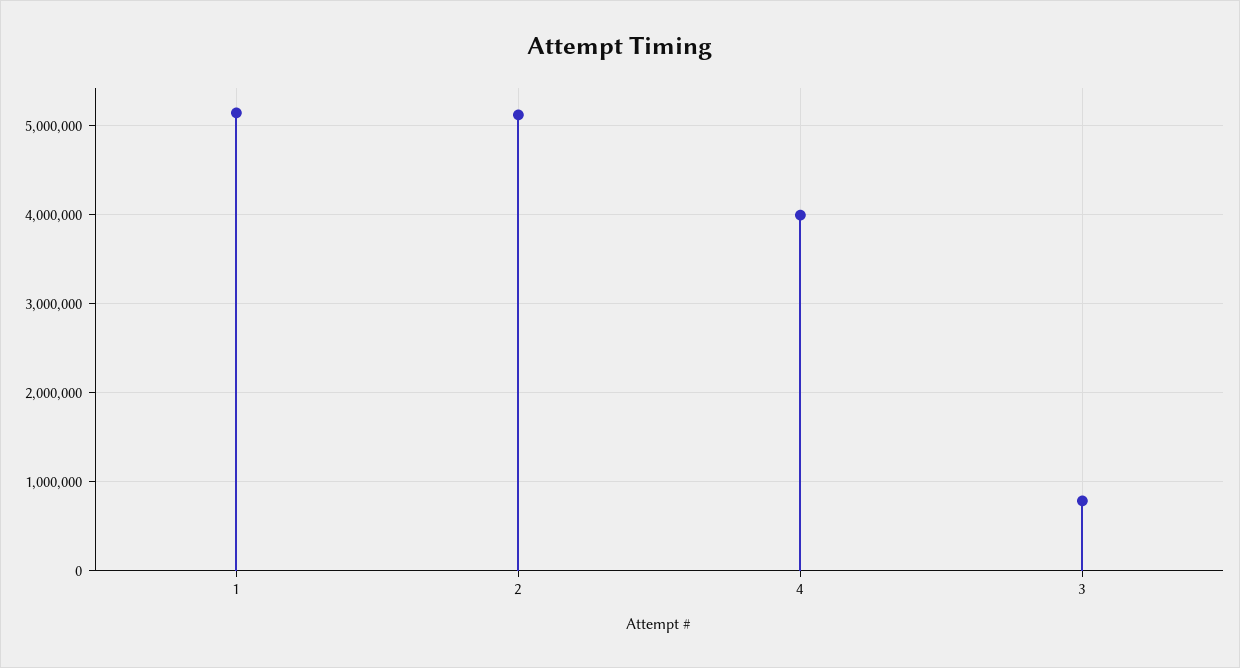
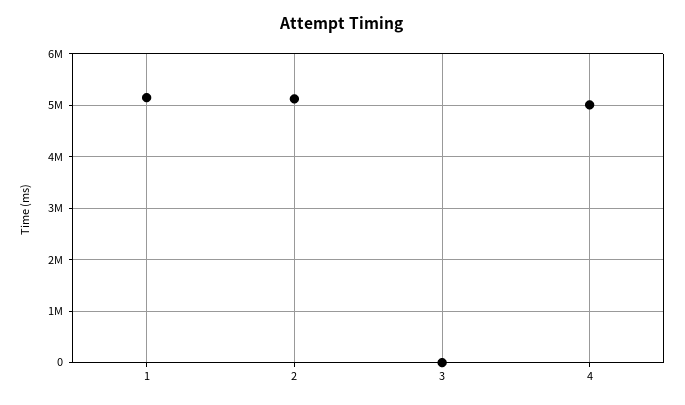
4: 4000000 -> 5000000
3: 800000 -> 0

